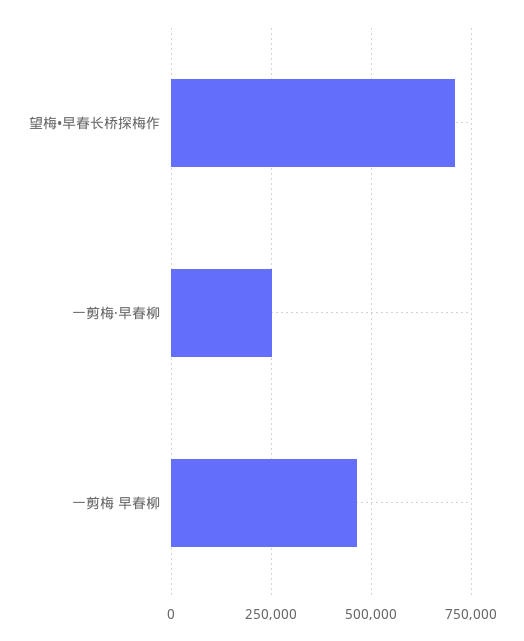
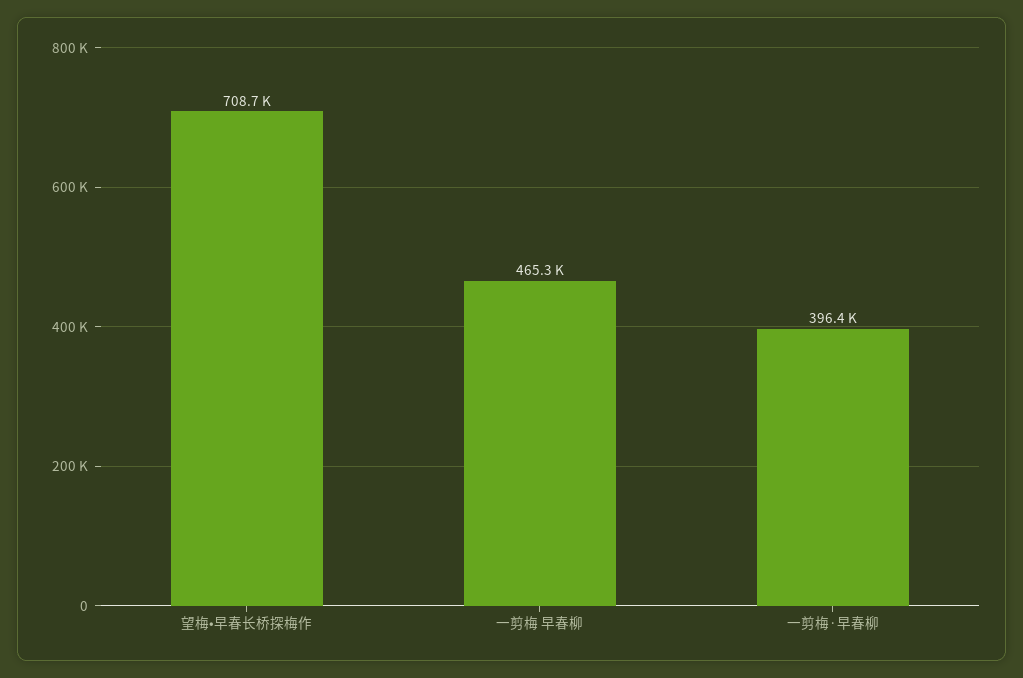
一剪梅·早春柳: 250000 -> 396400

